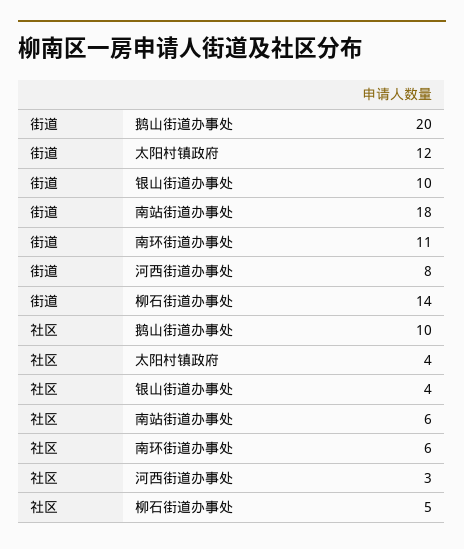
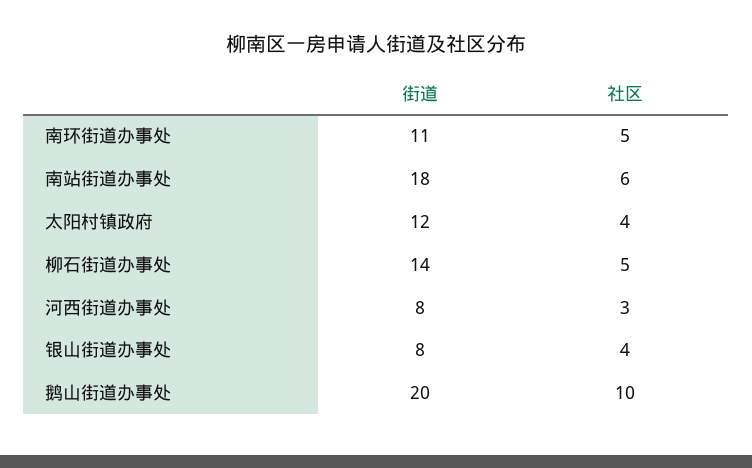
街道, 银山街道办事处: 10 -> 8
社区, 南环街道办事处: 6 -> 5

